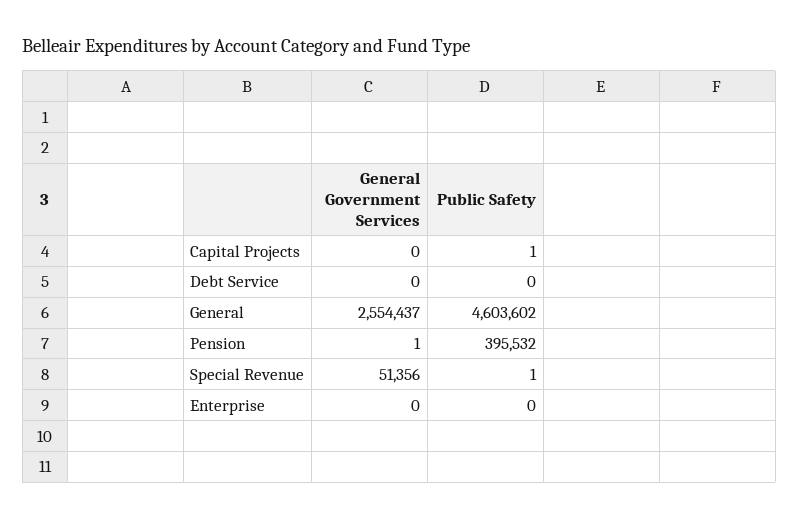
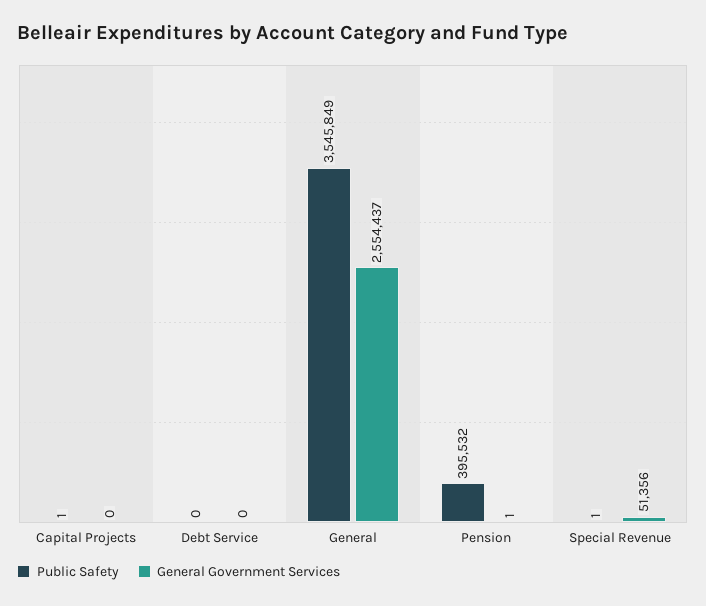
Public Safety, General: 4603602 -> 3545849
General Government Services, Enterprise: 0 -> none
Public Safety, Enterprise: 0 -> none

